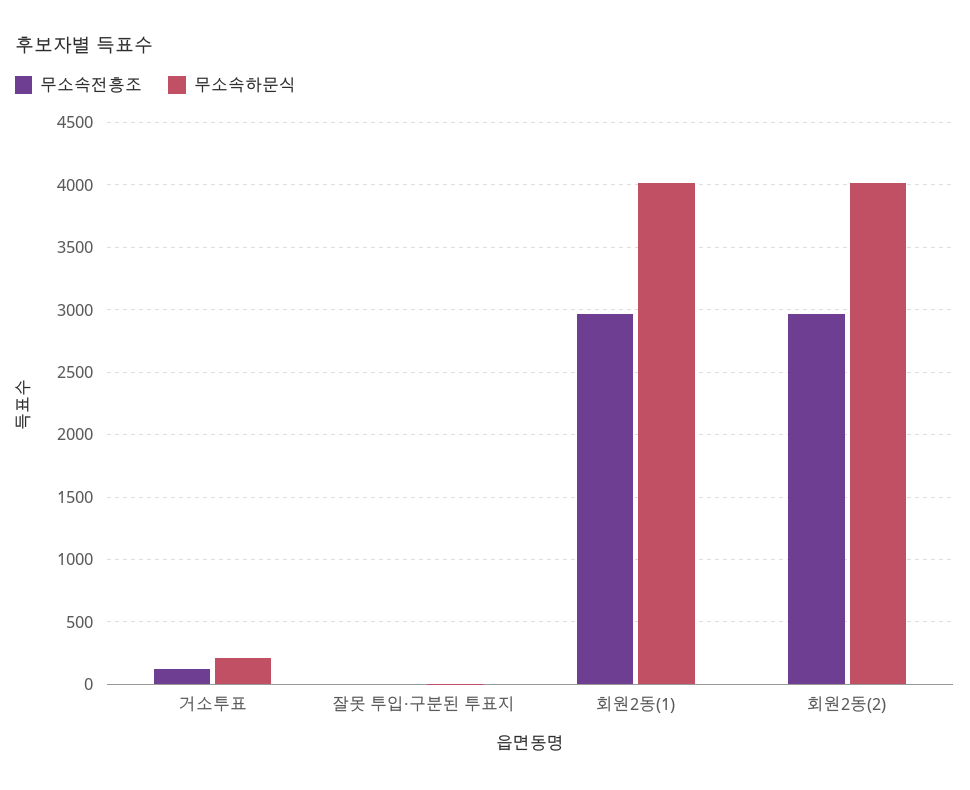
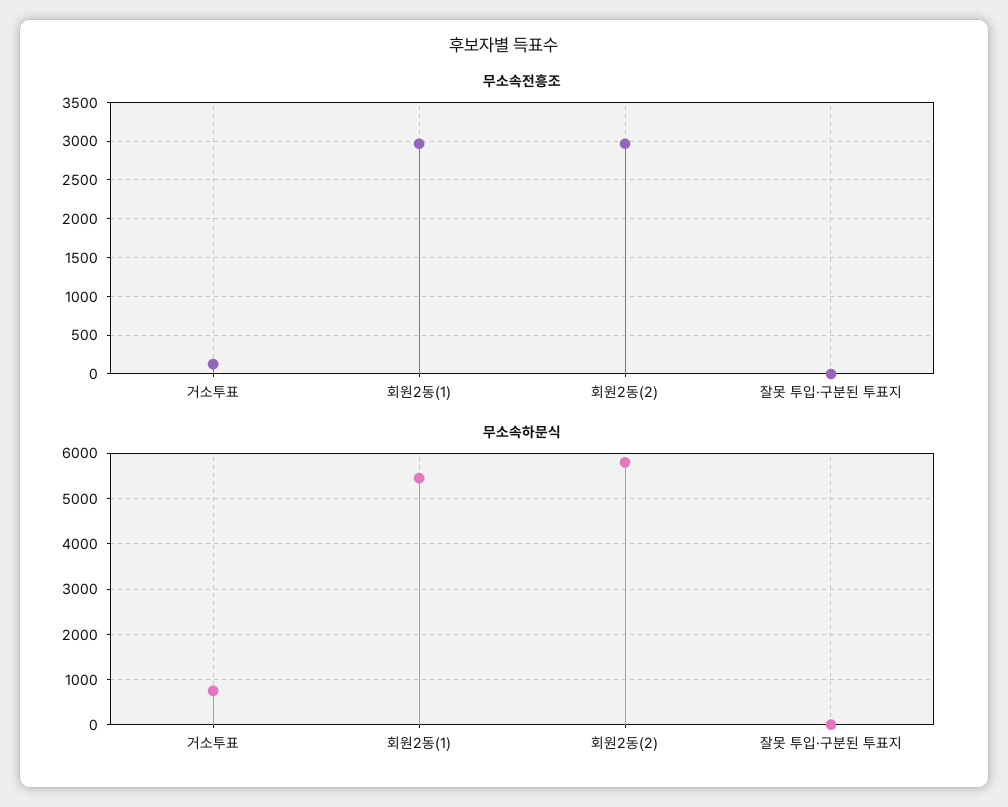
무소속하문식, 거소투표: 200 -> 800
무소속하문식, 회원2동(1): 4000 -> 5400
무소속하문식, 회원2동(2): 4000 -> 5800

